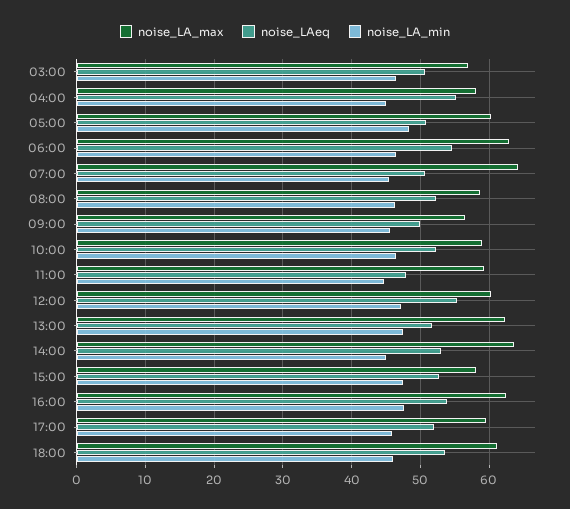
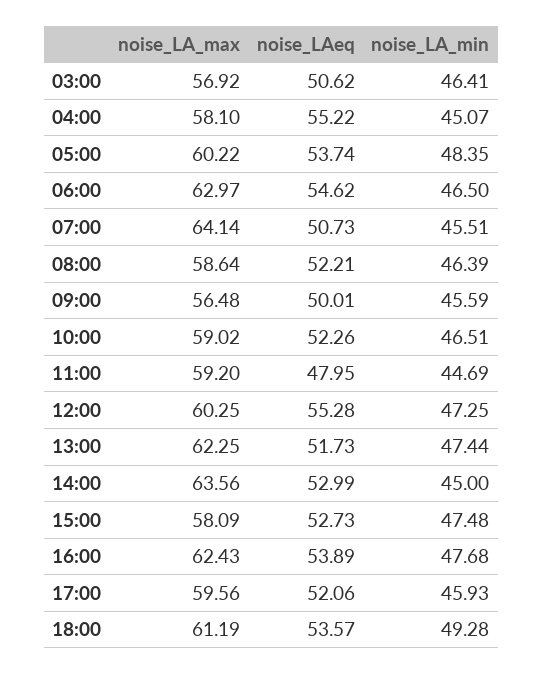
noise_LAeq, 05:00: 51 -> 53.74
noise_LA_min, 18:00: 46 -> 49.28

